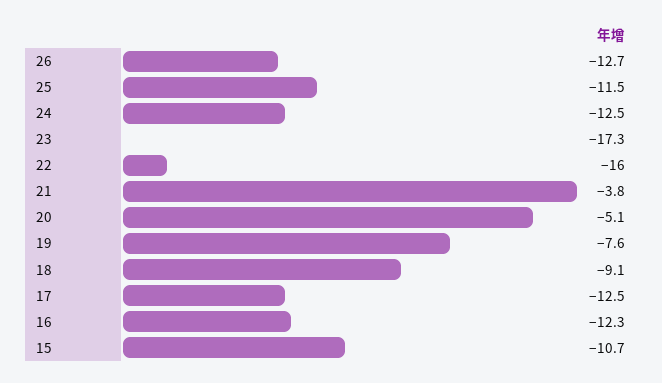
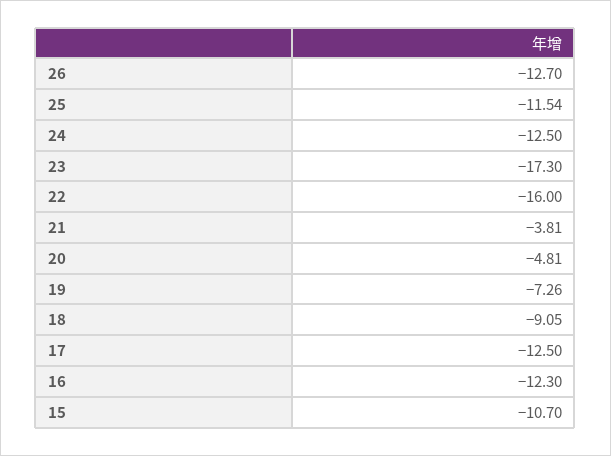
20: -5.1 -> -4.81
19: -7.6 -> -7.26

